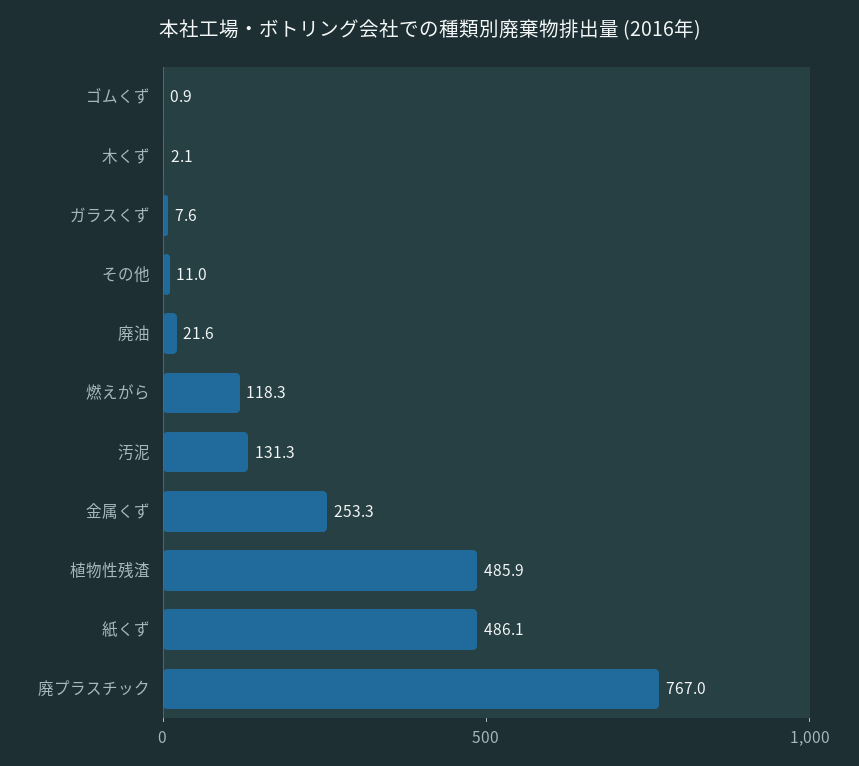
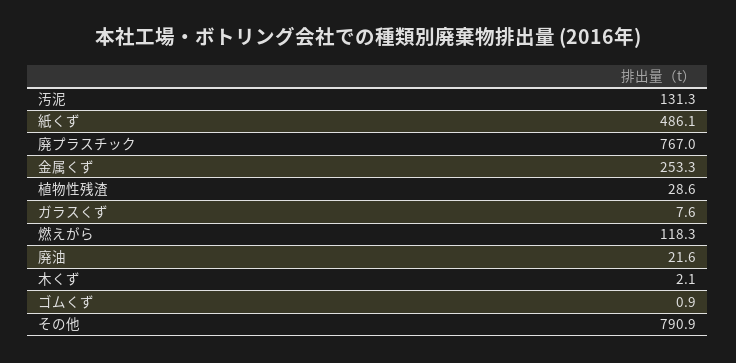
その他: 11 -> 790.9
植物性残渣: 485.9 -> 28.6

